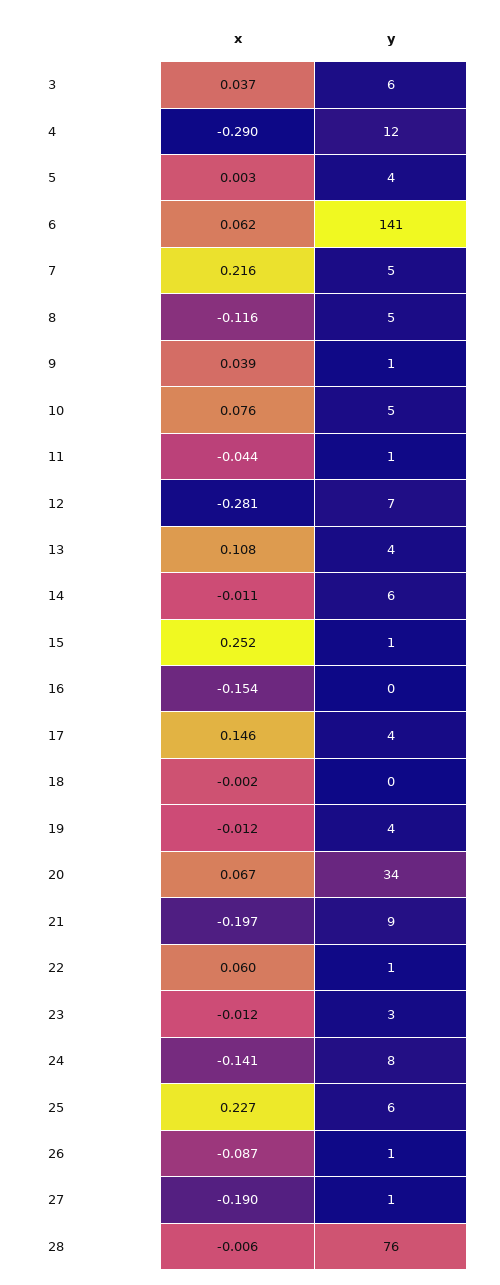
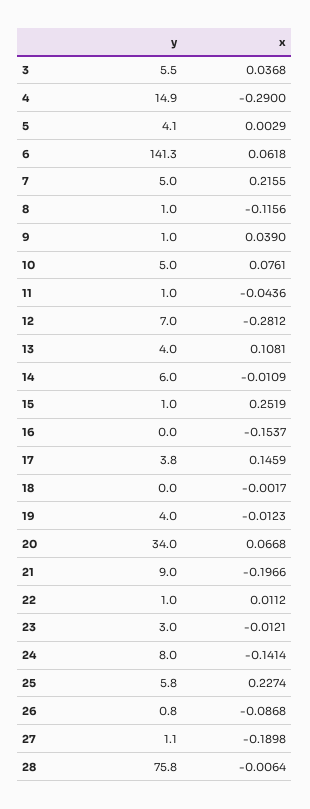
y, 4: 12 -> 14.9
y, 8: 5 -> 1
x, 22: 0.06 -> 0.0112

